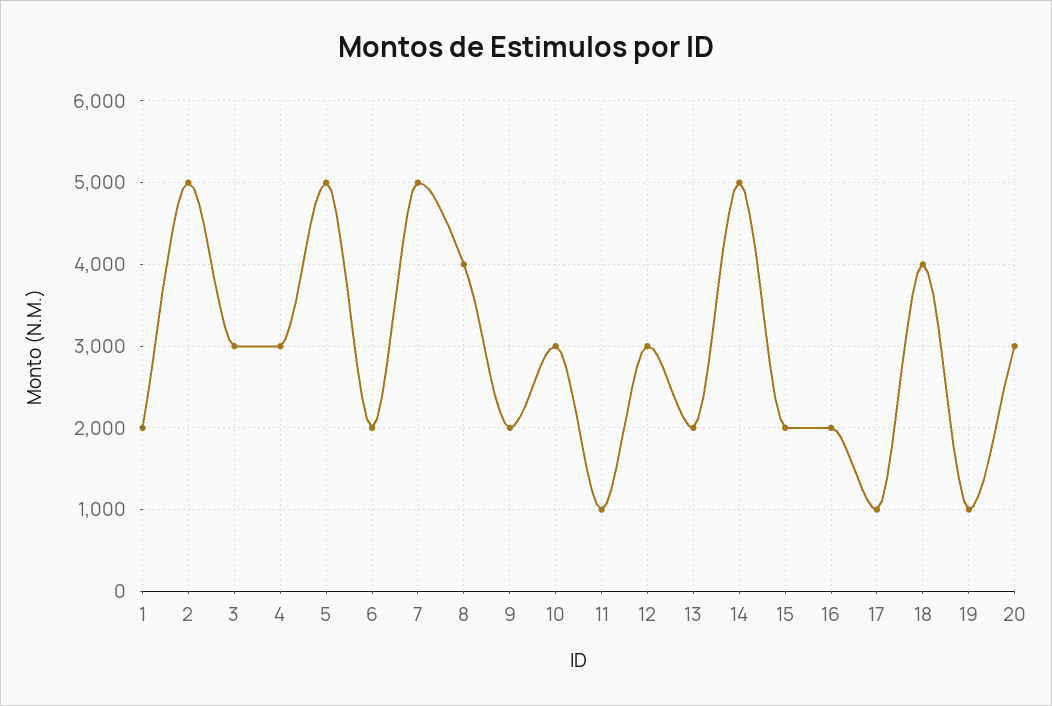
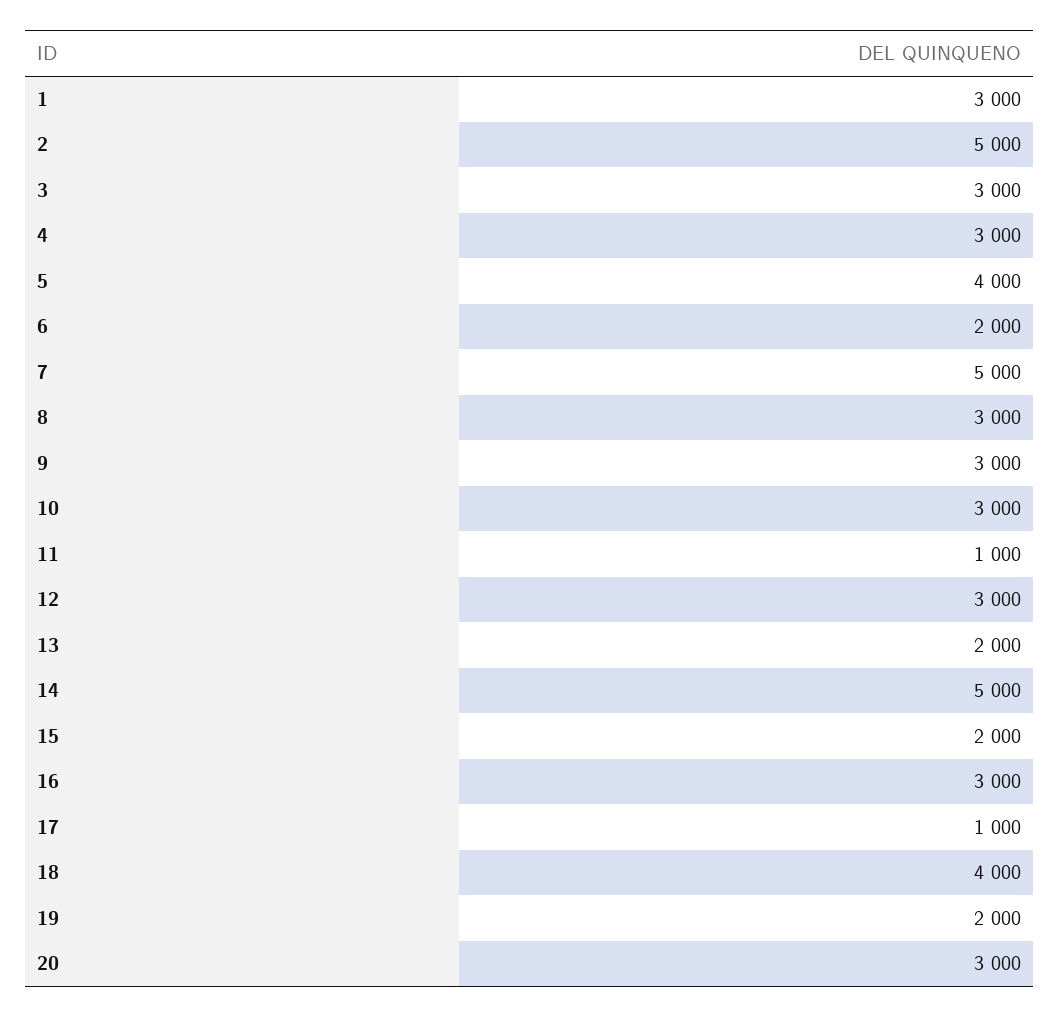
1: 2000 -> 3000
5: 5000 -> 4000
8: 4000 -> 3000
9: 2000 -> 3000
16: 2000 -> 3000
19: 1000 -> 2000

